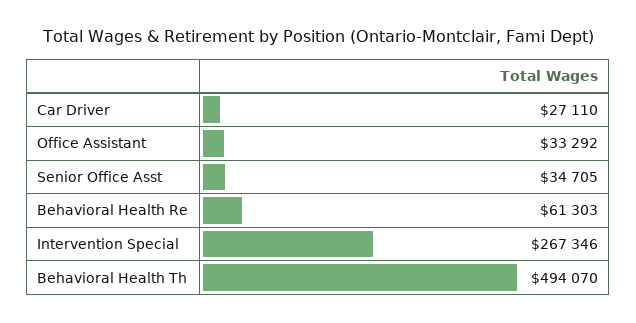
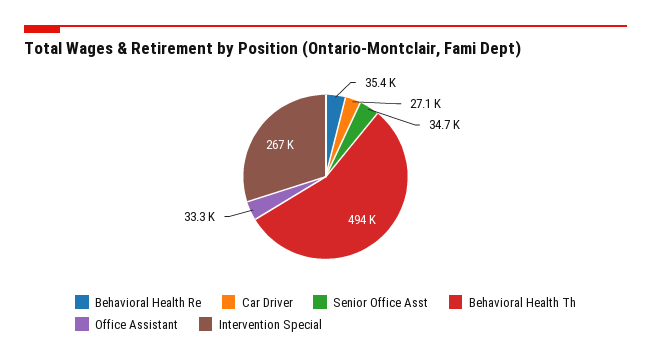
Behavioral Health Re: 61303 -> 35400

